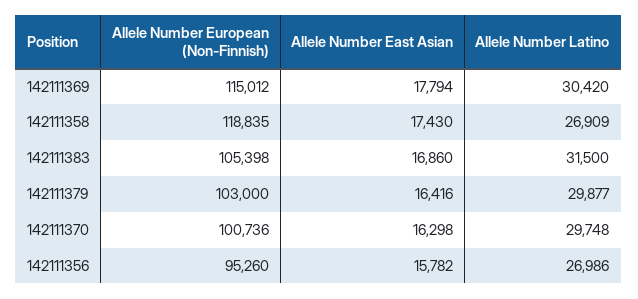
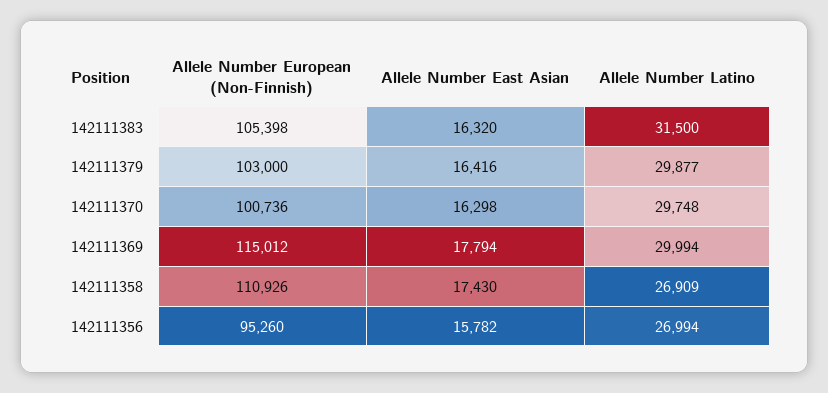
Allele Number Latino, 142111369: 30420 -> 29994
Allele Number European (Non-Finnish), 142111358: 118835 -> 110926
Allele Number East Asian, 142111383: 16860 -> 16320
Allele Number Latino, 142111356: 26986 -> 26994

